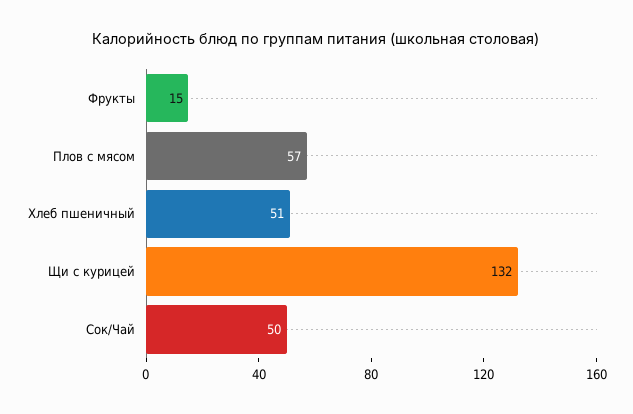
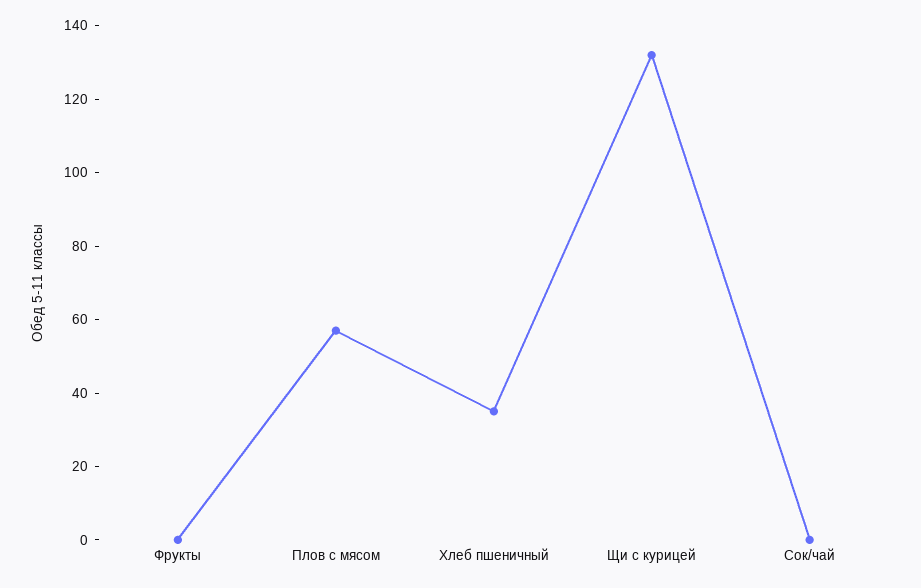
Фрукты: 15 -> 0
Хлеб пшеничный: 51 -> 35
Сок/Чай: 50 -> 0

